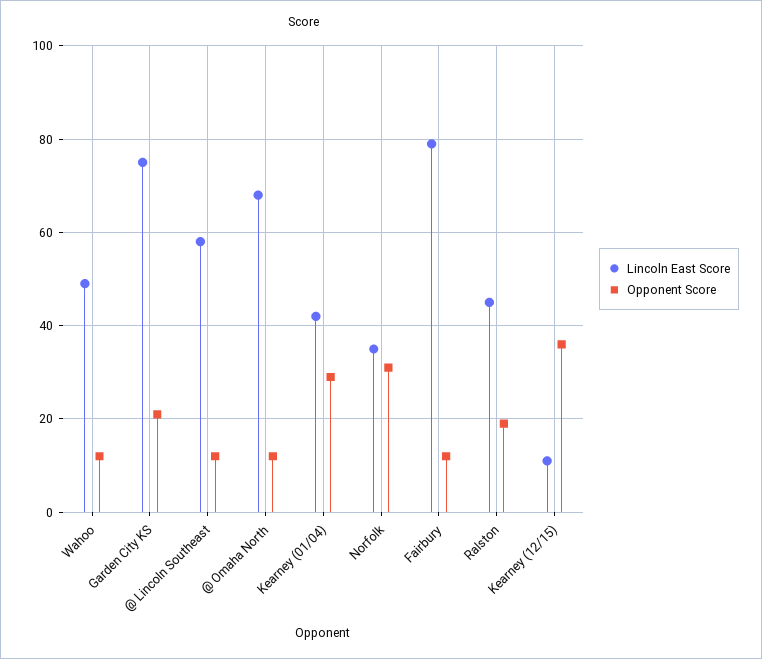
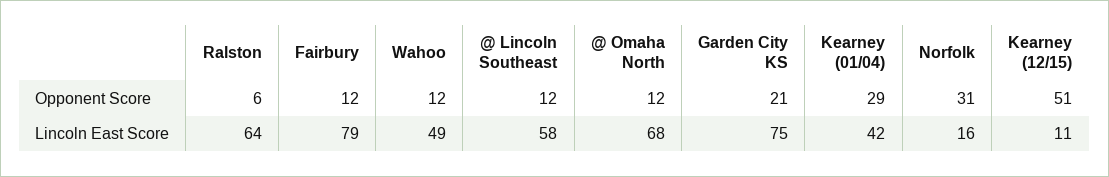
Lincoln East Score, Norfolk: 35 -> 16
Lincoln East Score, Ralston: 45 -> 64
Opponent Score, Ralston: 20 -> 6
Opponent Score, Kearney (12/15): 35 -> 51

